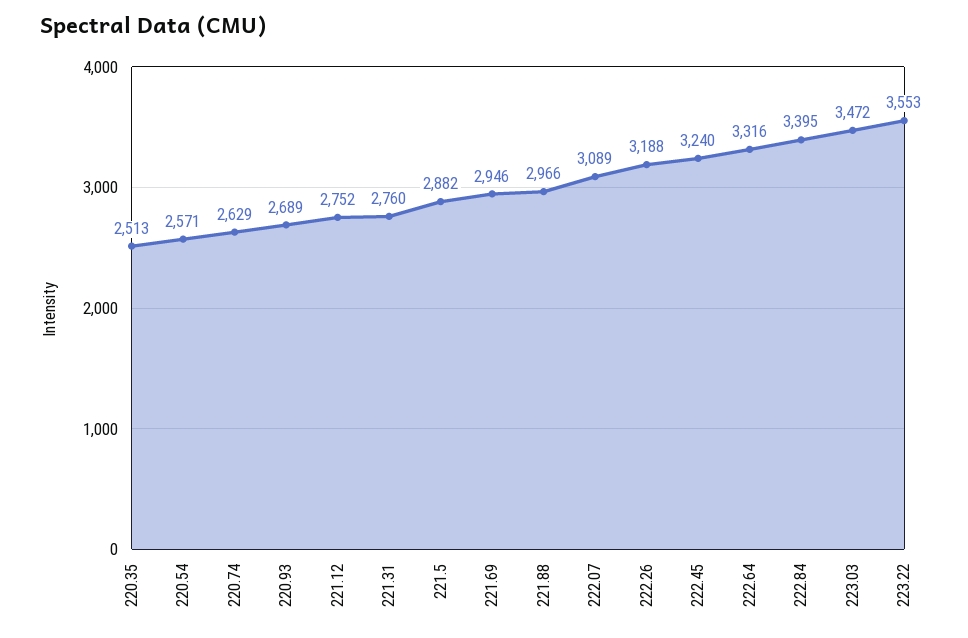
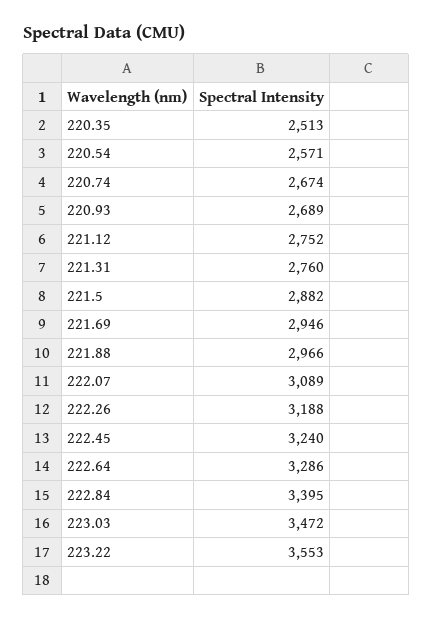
220.74: 2629 -> 2674
222.64: 3316 -> 3286

